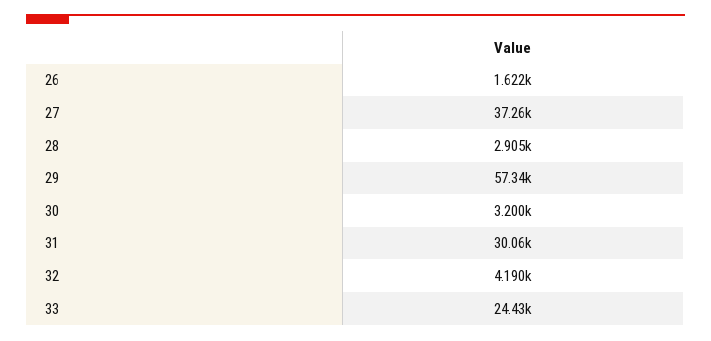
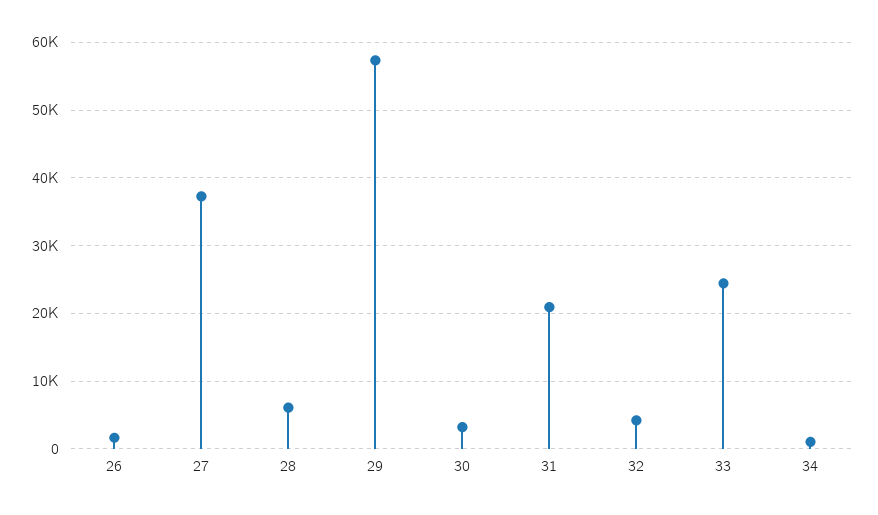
28: 2905 -> 6000
31: 30060 -> 21000
34: none -> 1000

